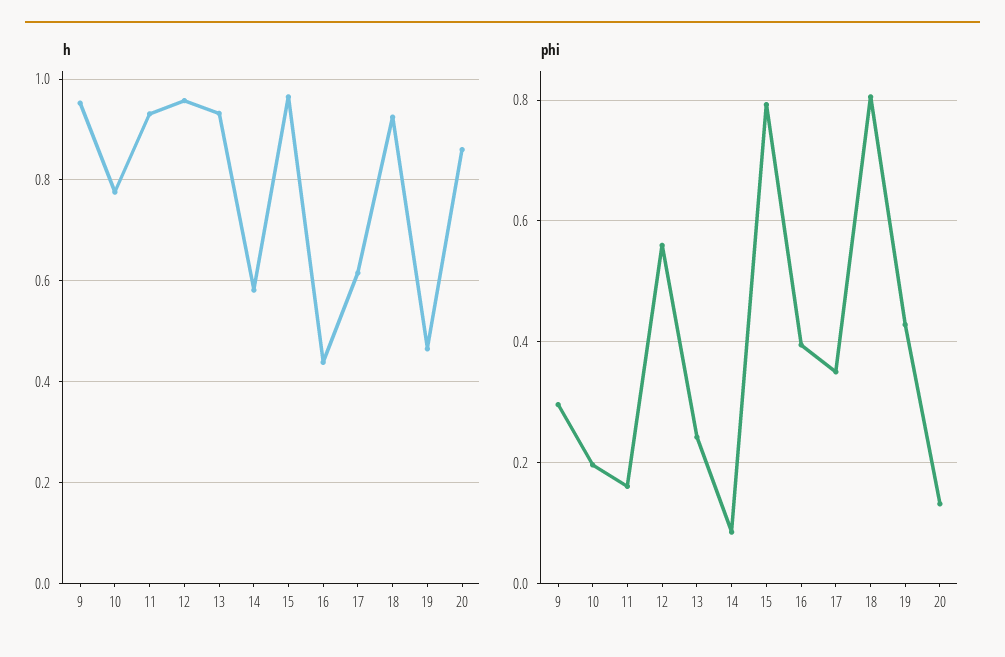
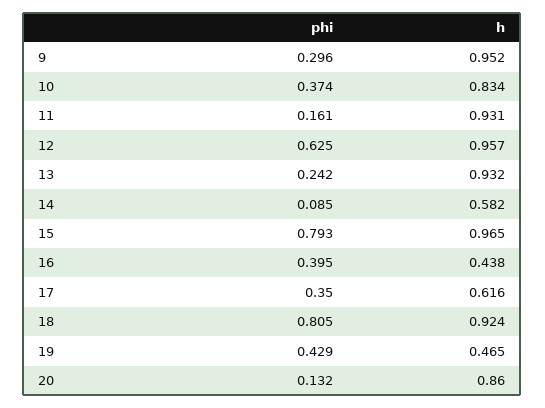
h, 10: 0.78 -> 0.834
phi, 10: 0.2 -> 0.374
phi, 12: 0.56 -> 0.625

